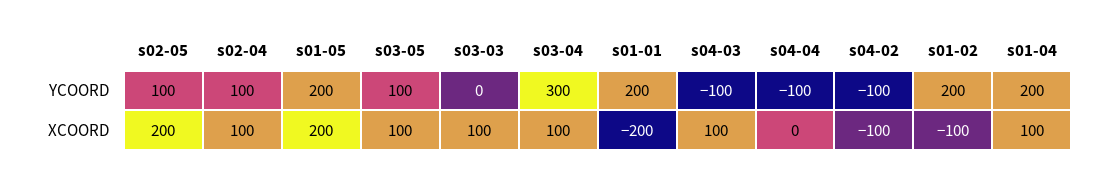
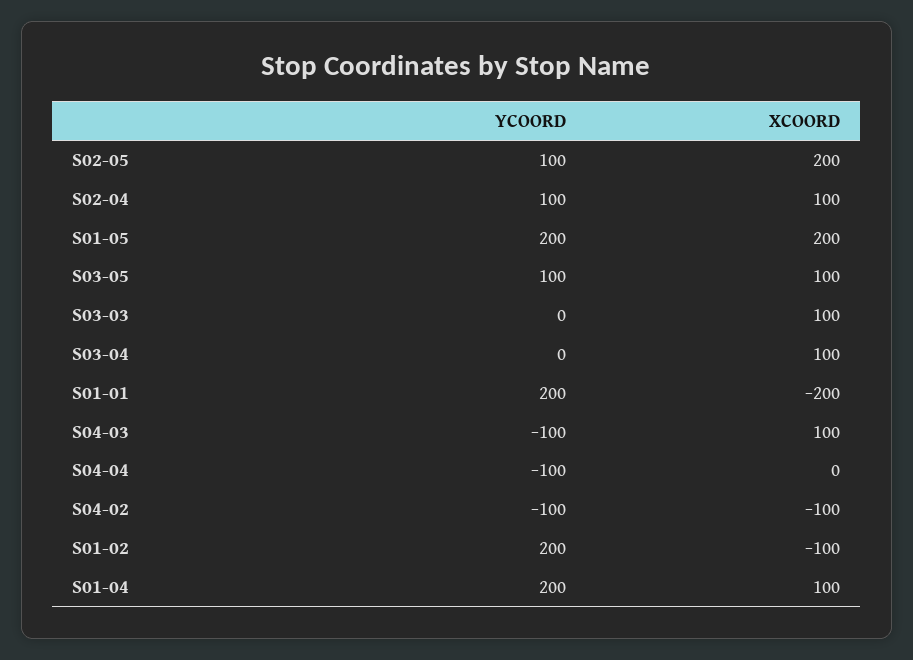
s03-04, YCOORD: 300 -> 0

